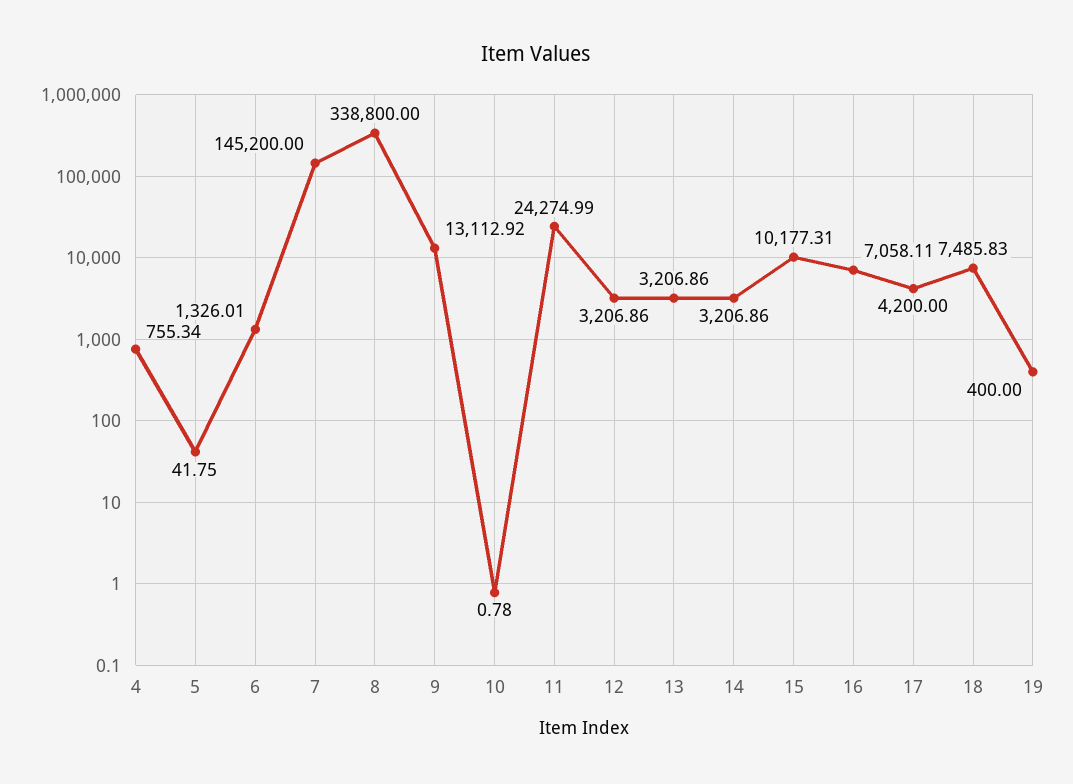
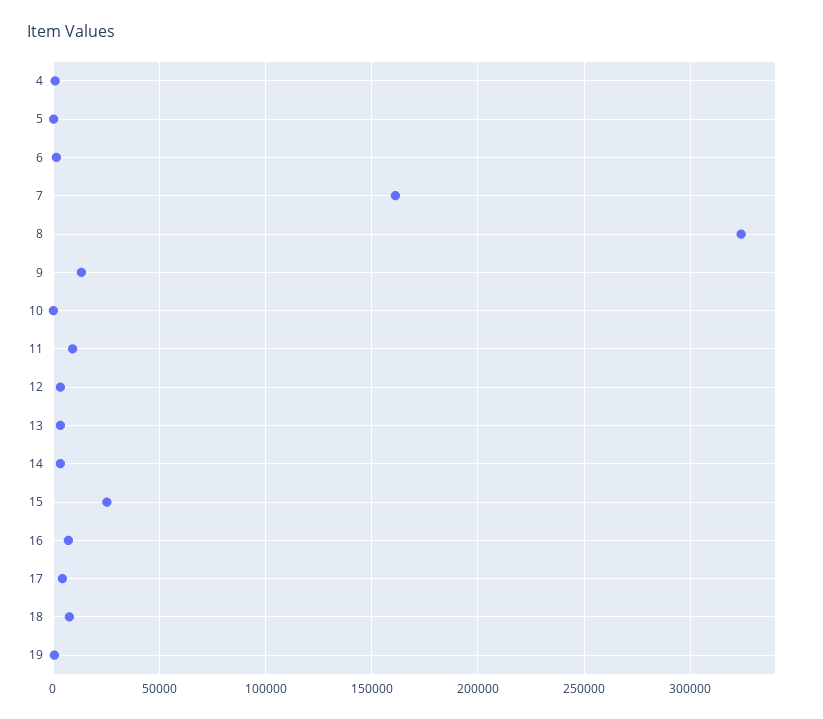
7: 145200 -> 160000
8: 338800 -> 325000
11: 24274.99 -> 10000
15: 10177.31 -> 25000

